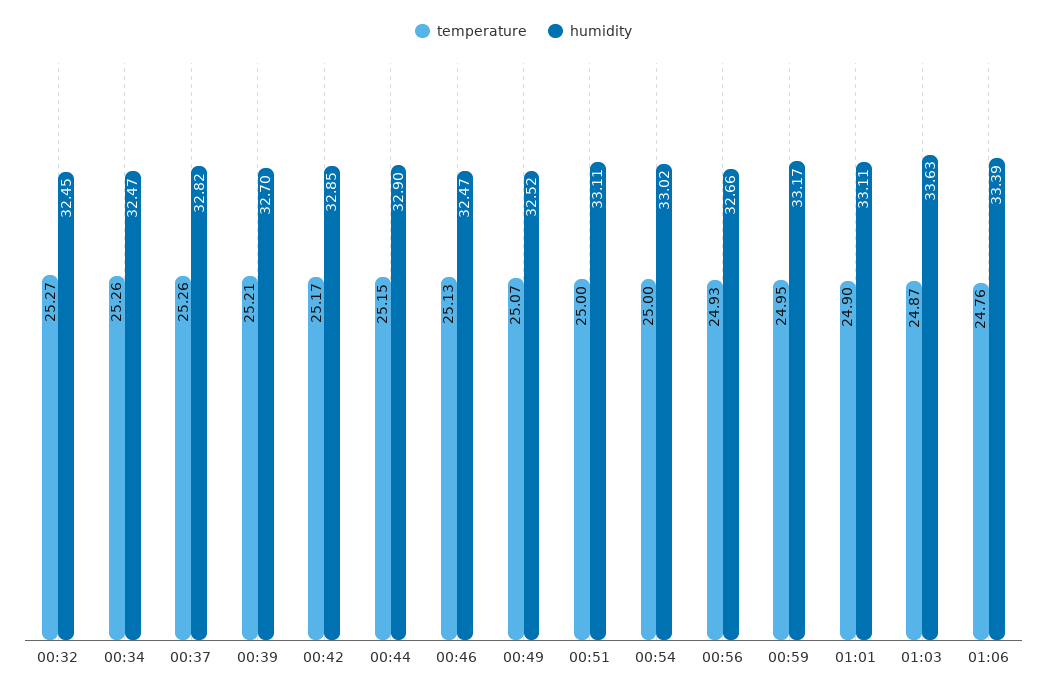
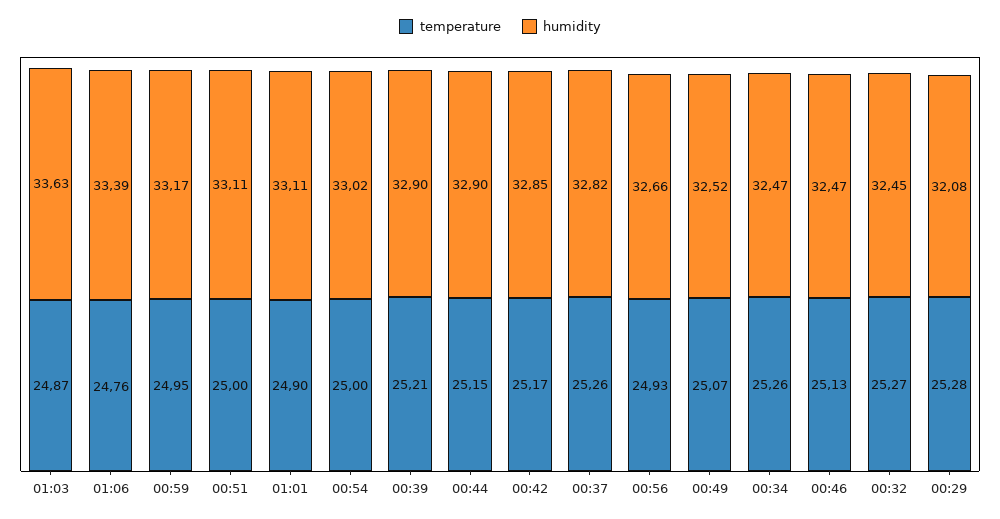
humidity, 00:39: 32.7 -> 32.9
temperature, 00:29: none -> 25.28
humidity, 00:29: none -> 32.08

